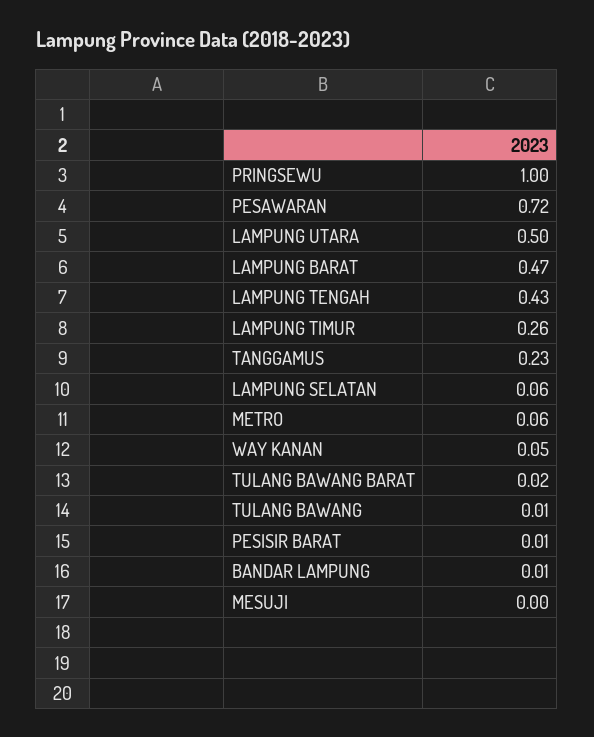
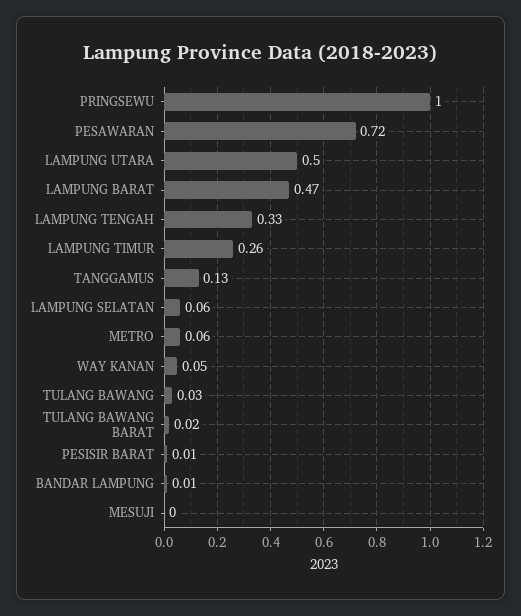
LAMPUNG TENGAH: 0.43 -> 0.33
TANGGAMUS: 0.23 -> 0.13
TULANG BAWANG: 0.01 -> 0.03

